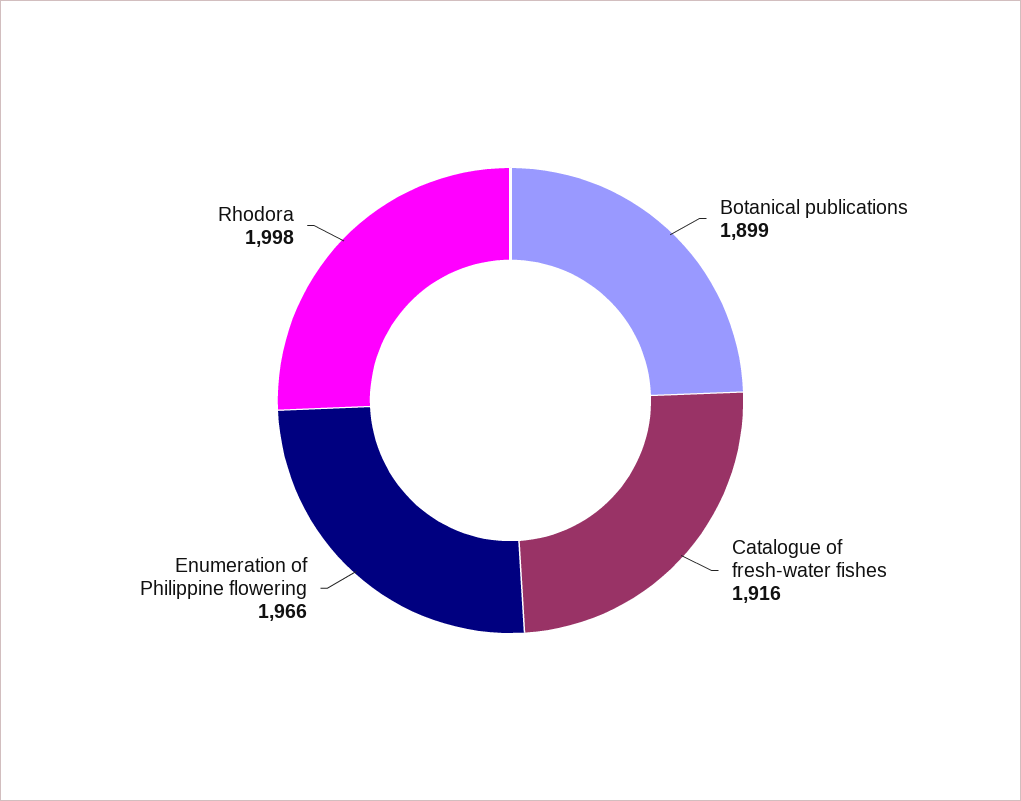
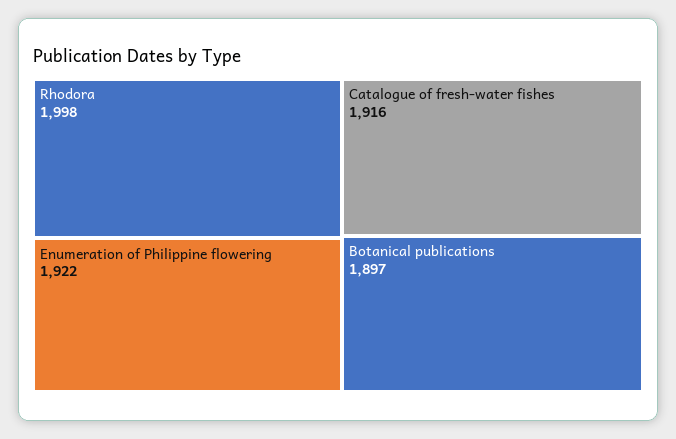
Botanical publications: 1899 -> 1897
Enumeration of Philippine flowering: 1966 -> 1922

